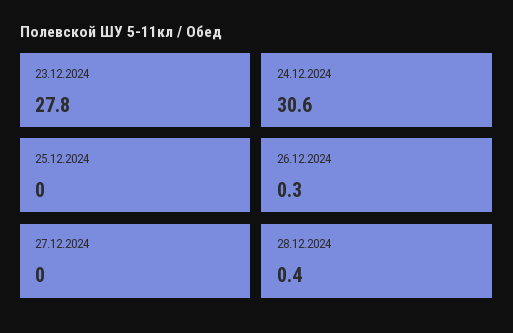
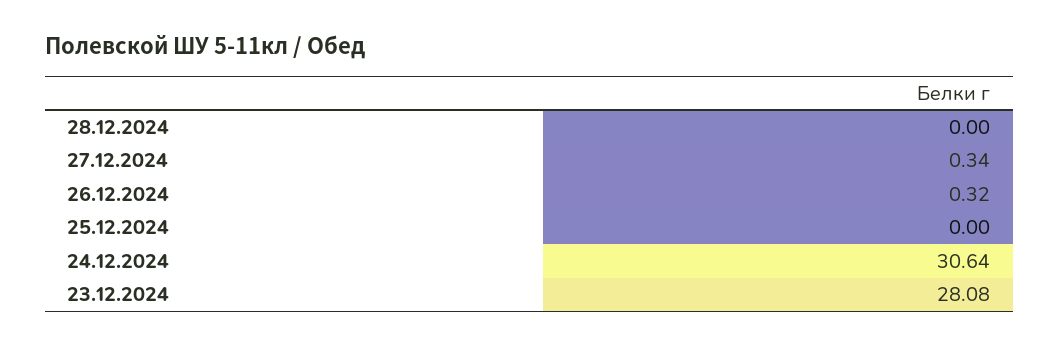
23.12.2024: 27.8 -> 28.08
27.12.2024: 0 -> 0.34
28.12.2024: 0.4 -> 0

